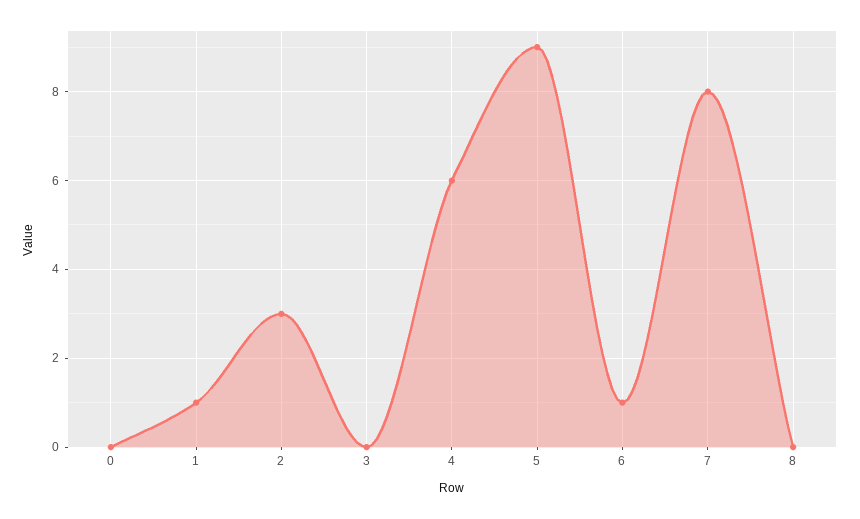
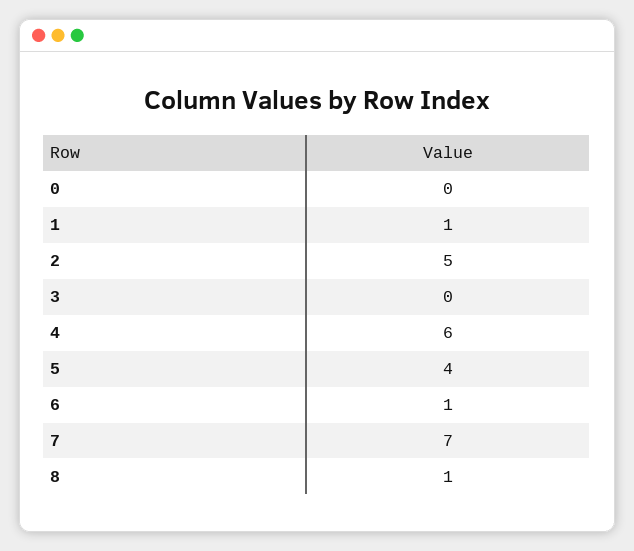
2: 3 -> 5
5: 9 -> 4
7: 8 -> 7
8: 0 -> 1

